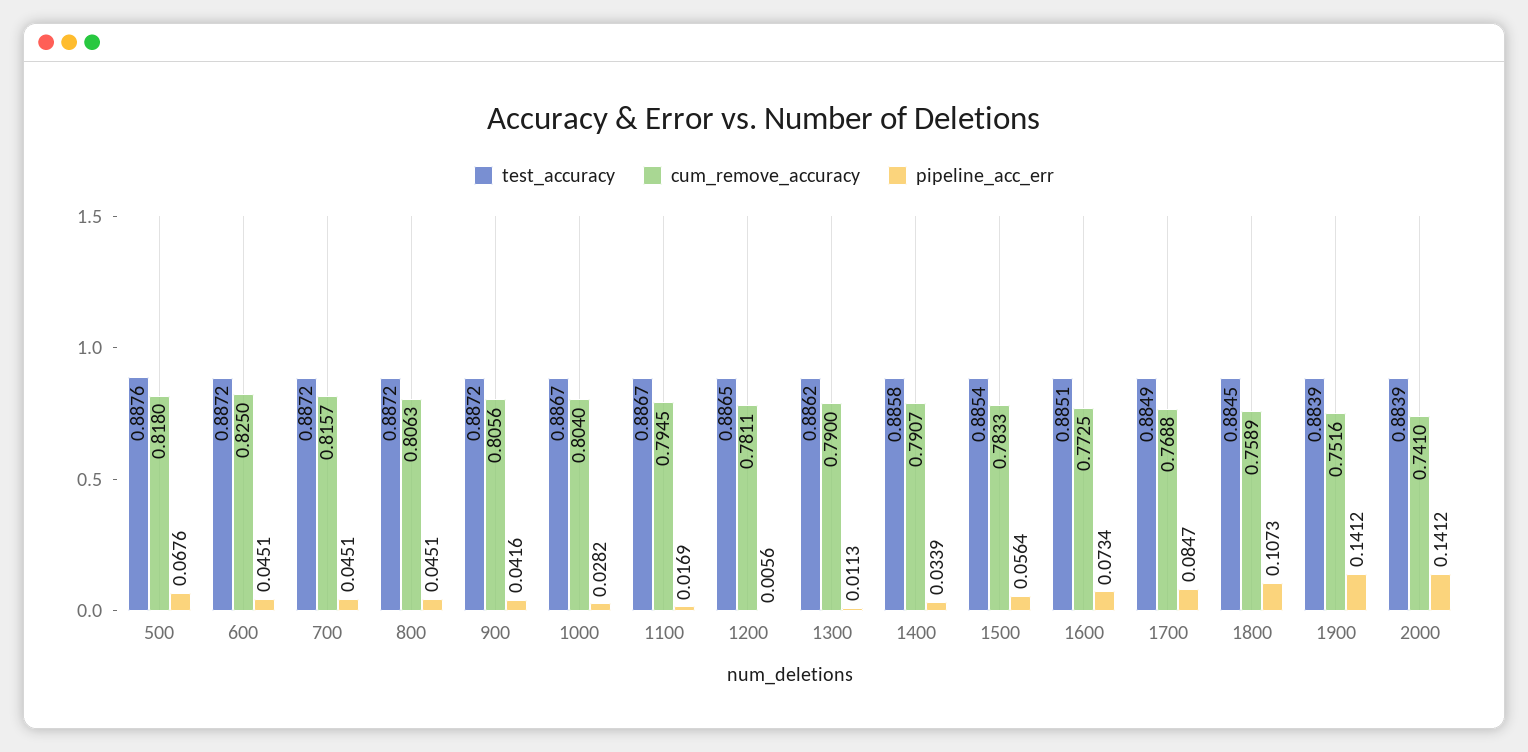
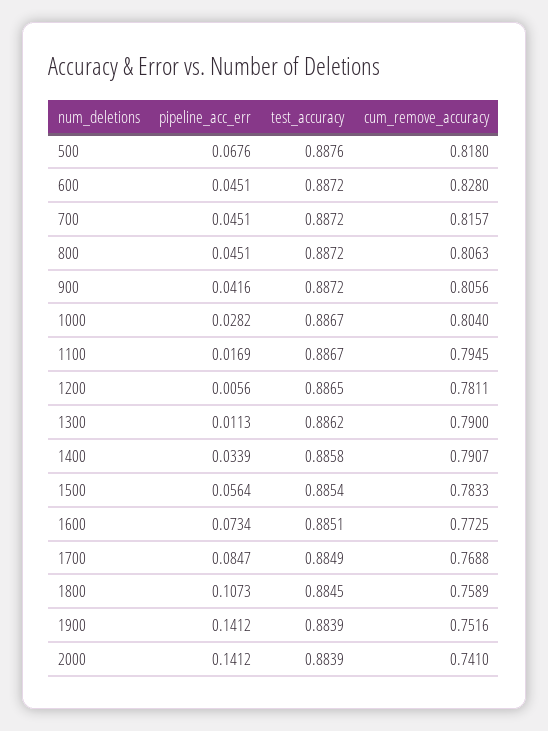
cum_remove_accuracy, 600: 0.825 -> 0.828

